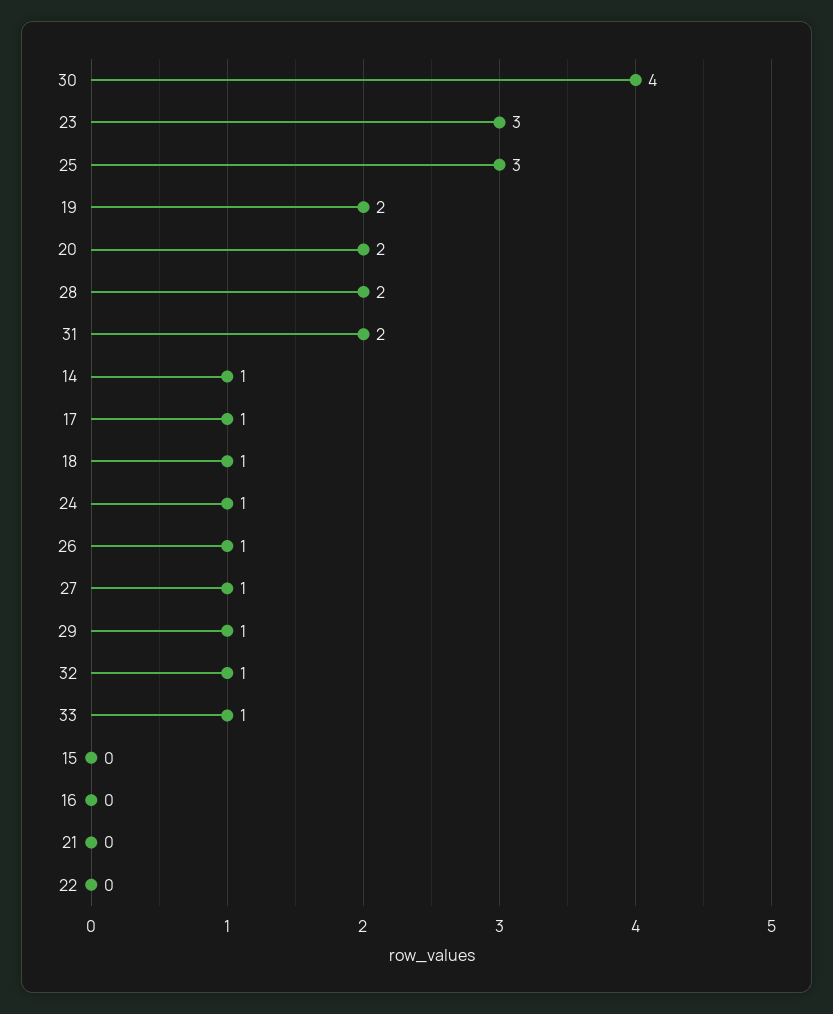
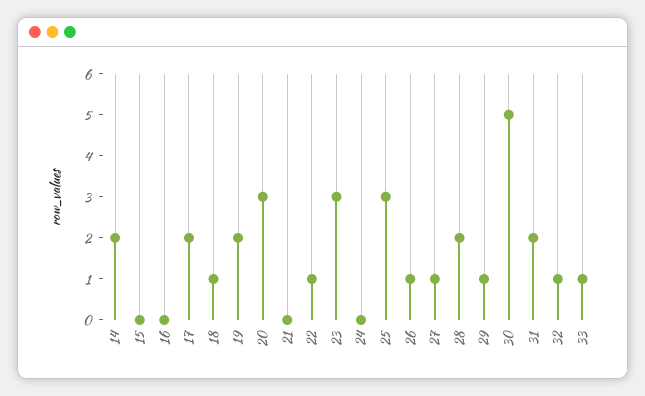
30: 4 -> 5
20: 2 -> 3
14: 1 -> 2
17: 1 -> 2
24: 1 -> 0
22: 0 -> 1

